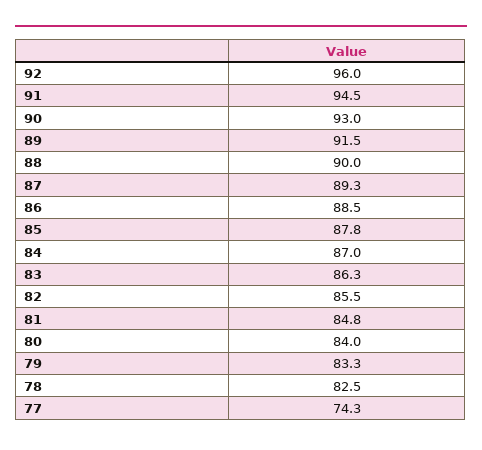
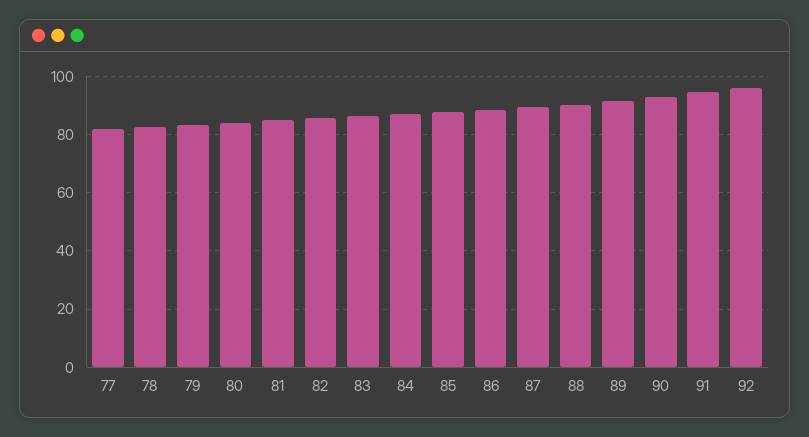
77: 74.3 -> 82.5

